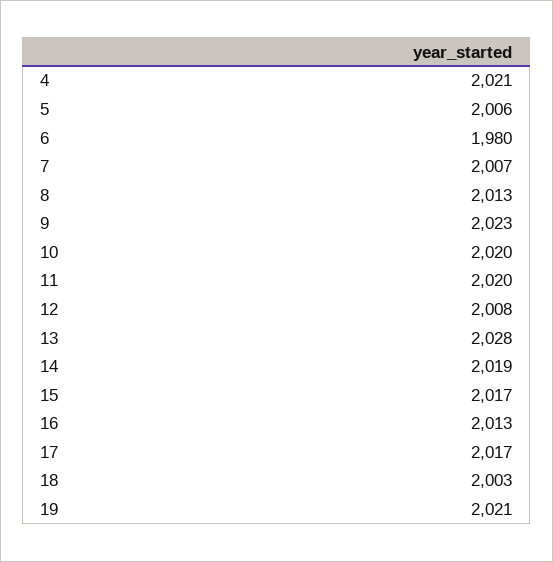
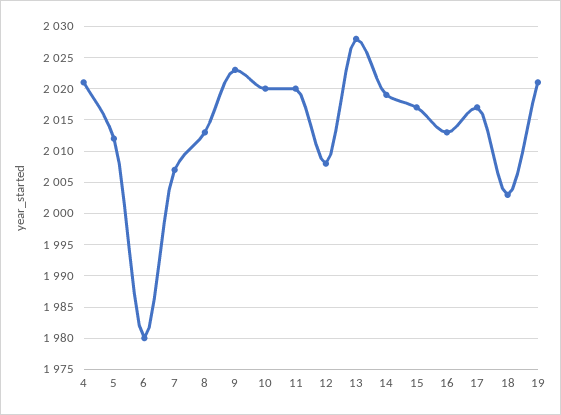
5: 2006 -> 2012

